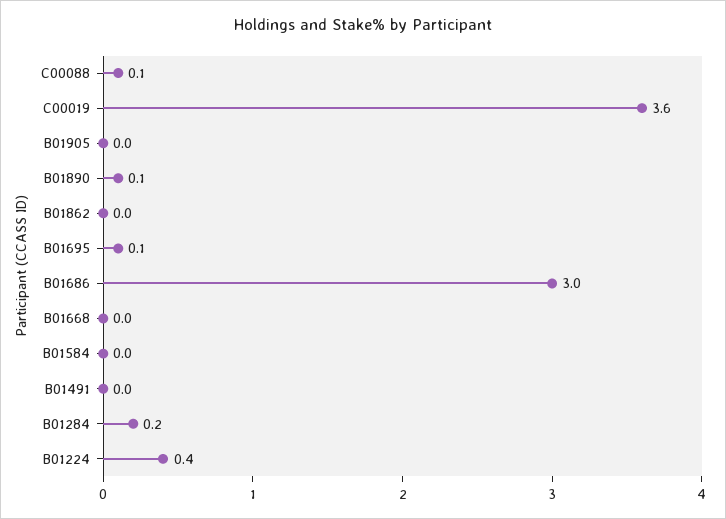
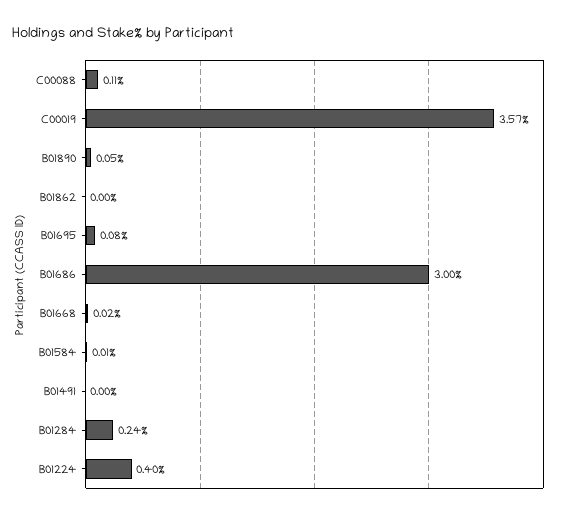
B01905: 0 -> none

